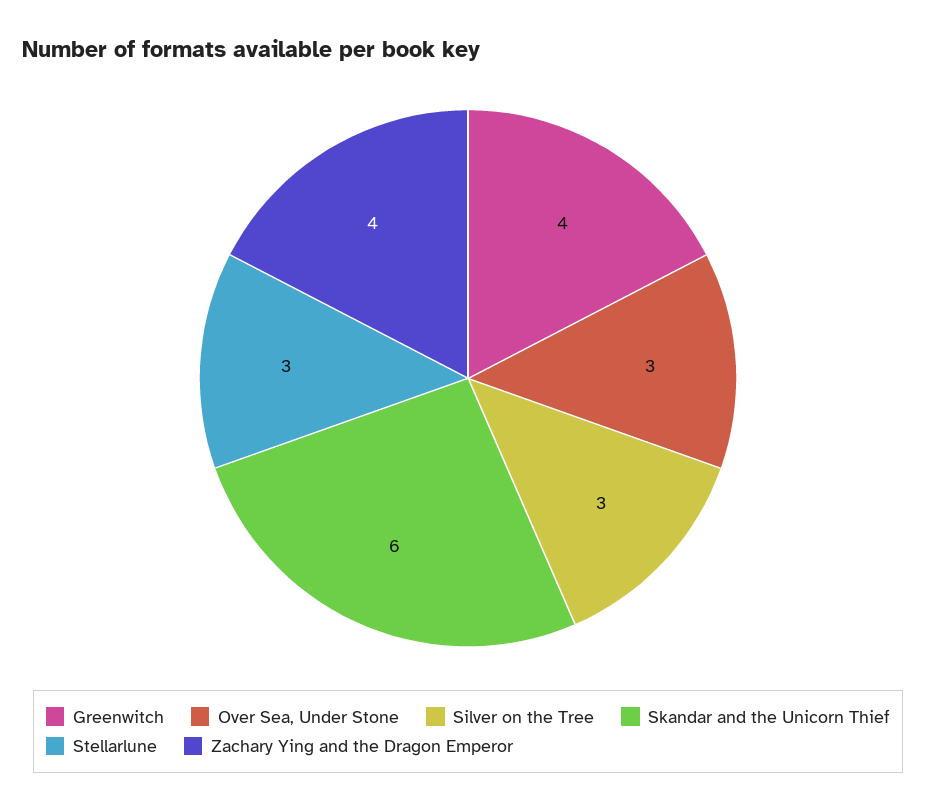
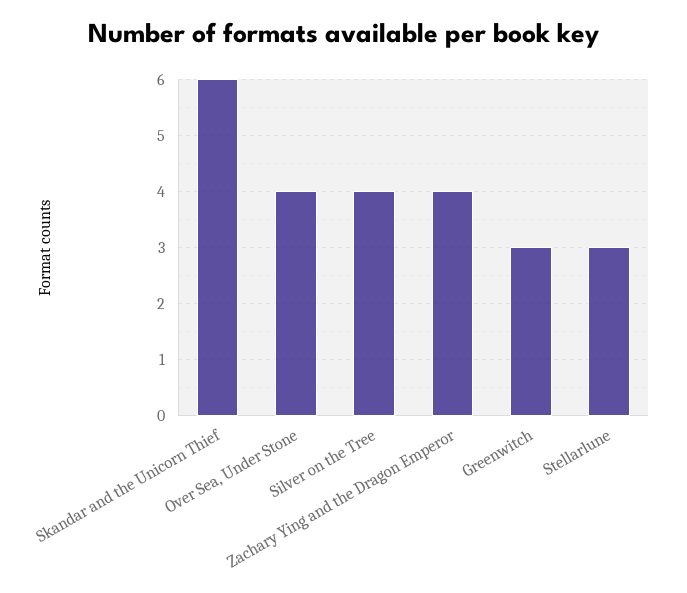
Greenwitch: 4 -> 3
Over Sea, Under Stone: 3 -> 4
Silver on the Tree: 3 -> 4

